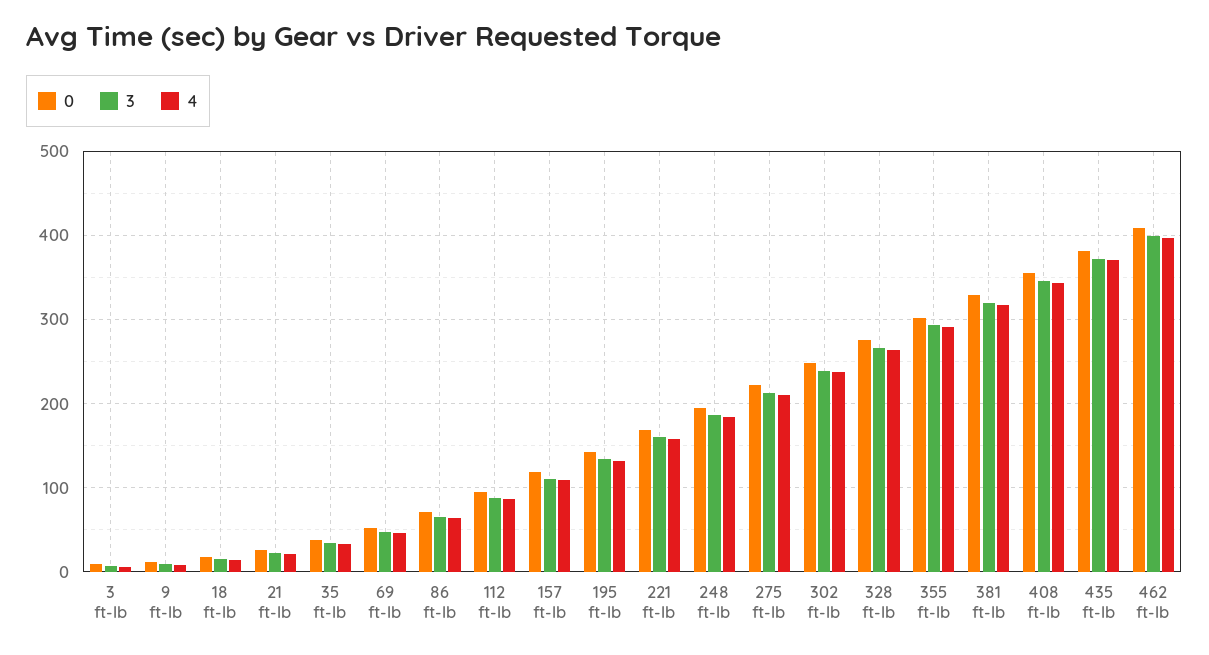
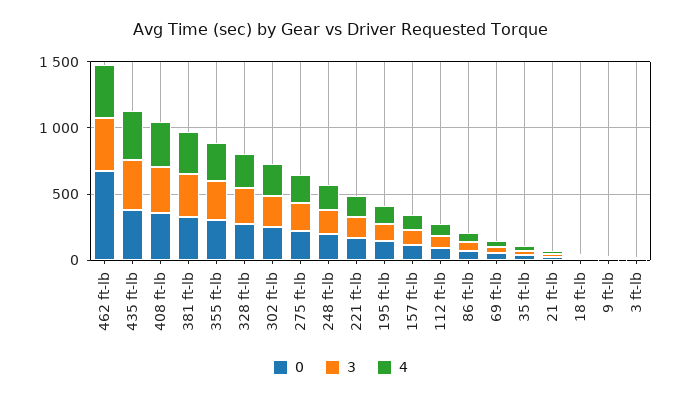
0, 462 ft-lb: 410 -> 700

